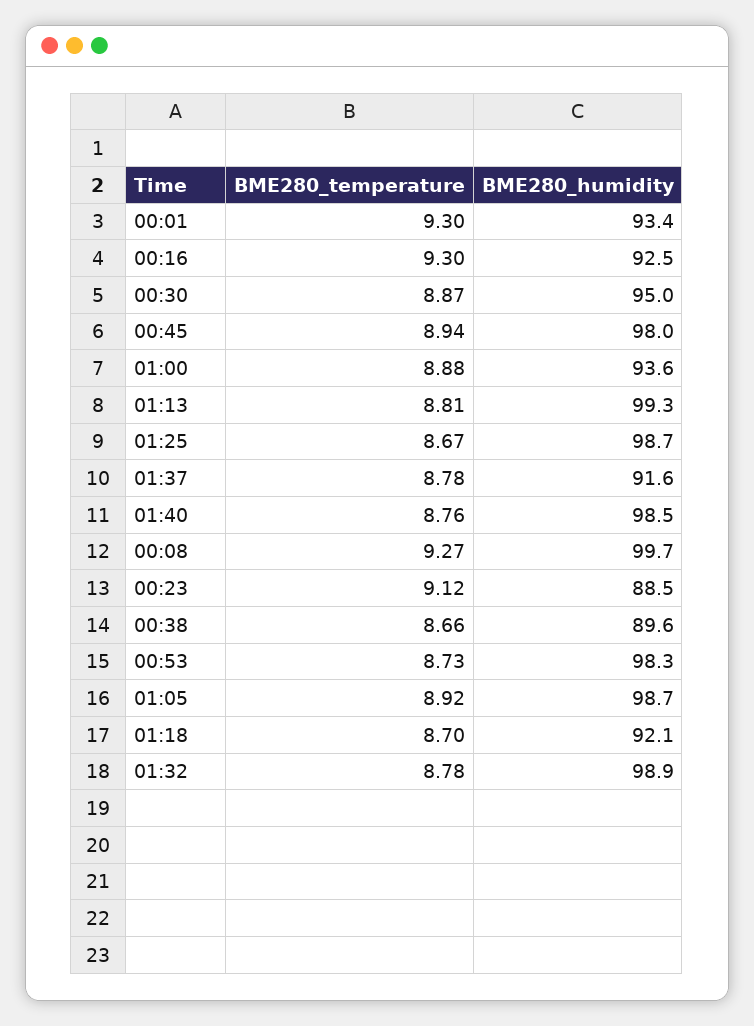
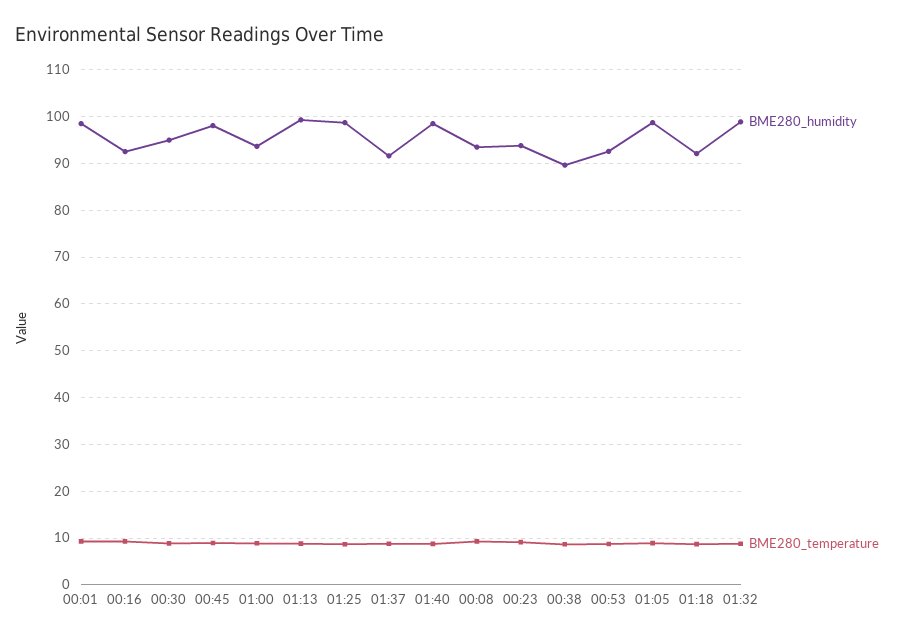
BME280_humidity, 00:01: 93.4 -> 98
BME280_humidity, 00:08: 99.7 -> 94
BME280_humidity, 00:23: 88.5 -> 94
BME280_humidity, 00:53: 98.3 -> 92

